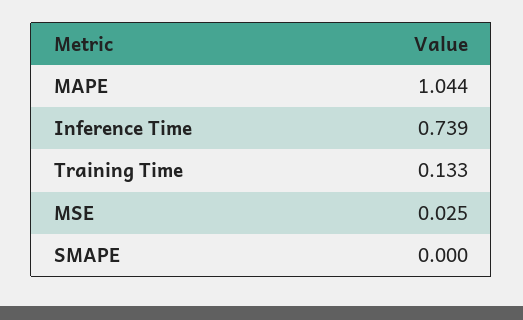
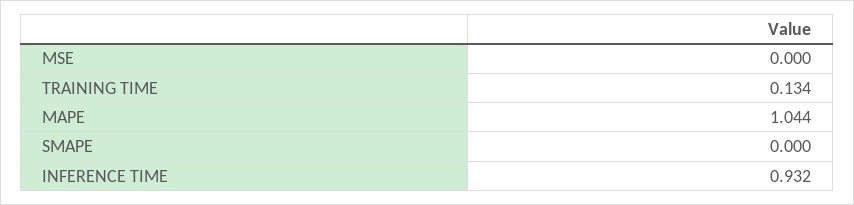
Inference Time: 0.739 -> 0.932
Training Time: 0.133 -> 0.134
MSE: 0.025 -> 0

